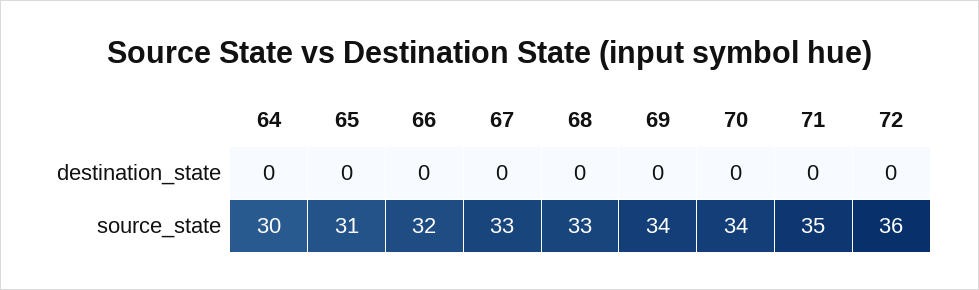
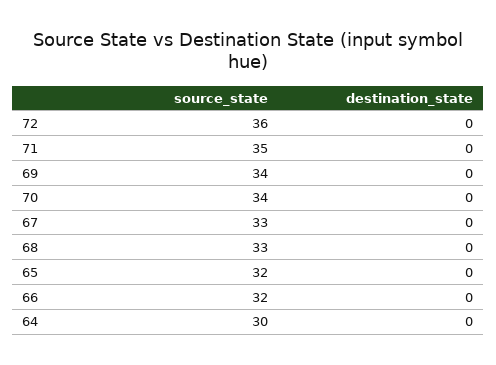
65, source_state: 31 -> 32

